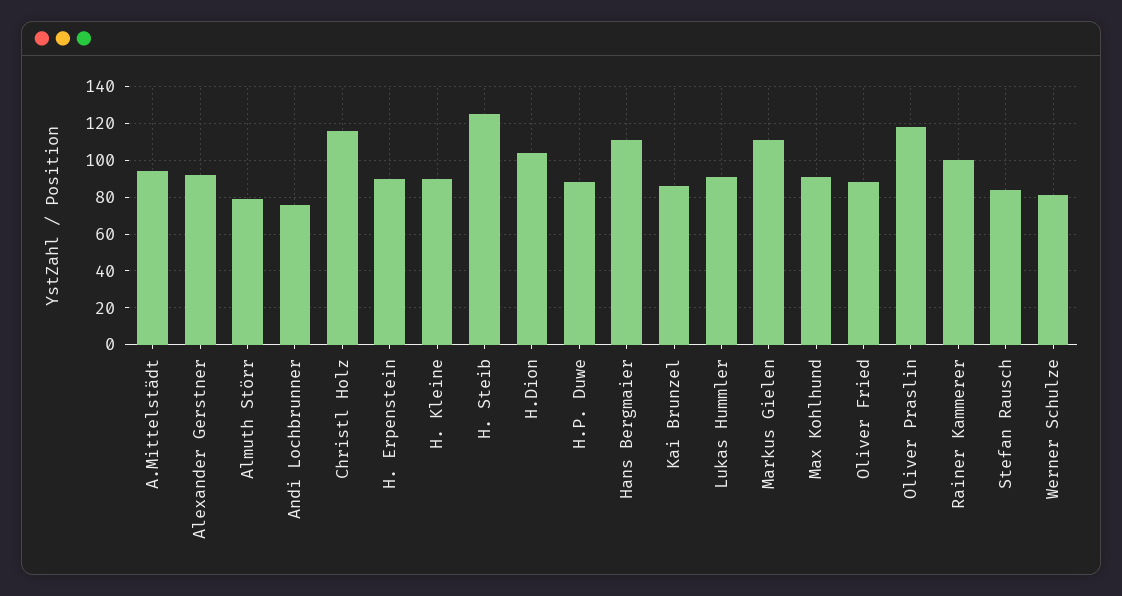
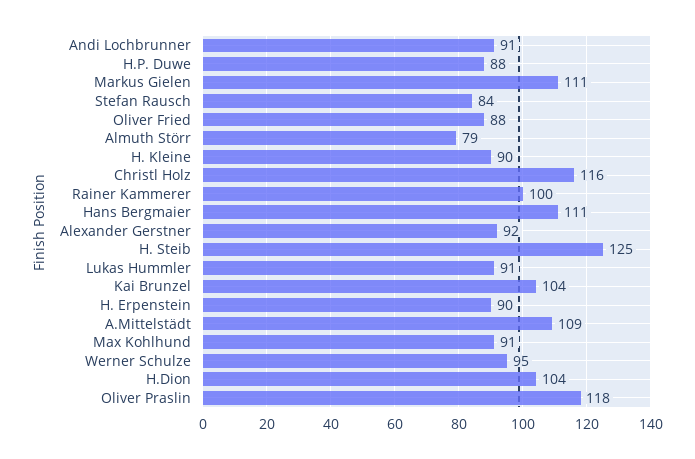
A.Mittelstädt: 95 -> 109
Andi Lochbrunner: 75 -> 91
Kai Brunzel: 85 -> 104
Werner Schulze: 80 -> 95

